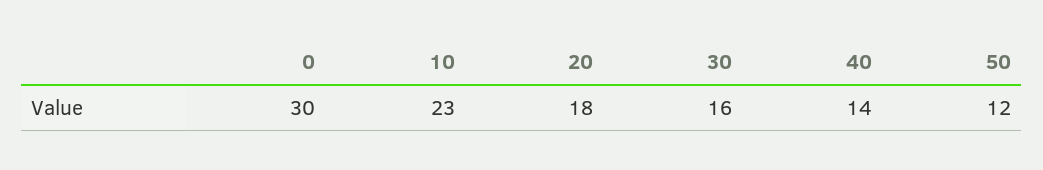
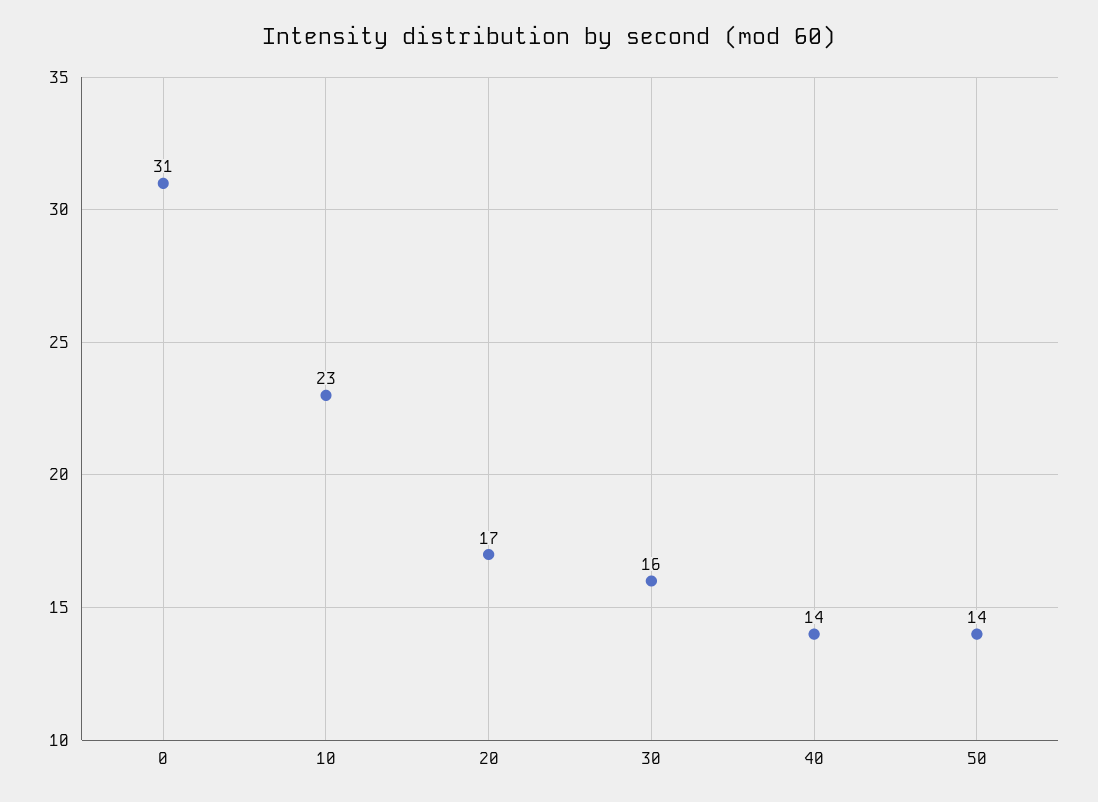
0: 30 -> 31
20: 18 -> 17
50: 12 -> 14

